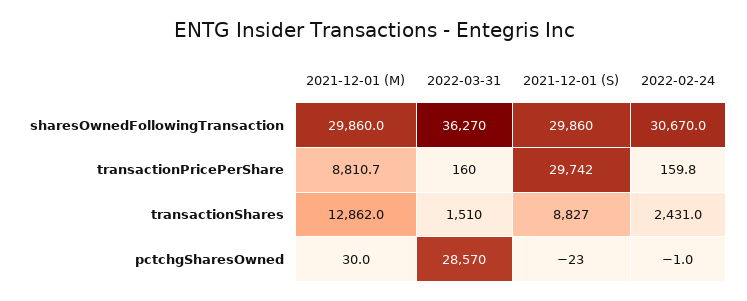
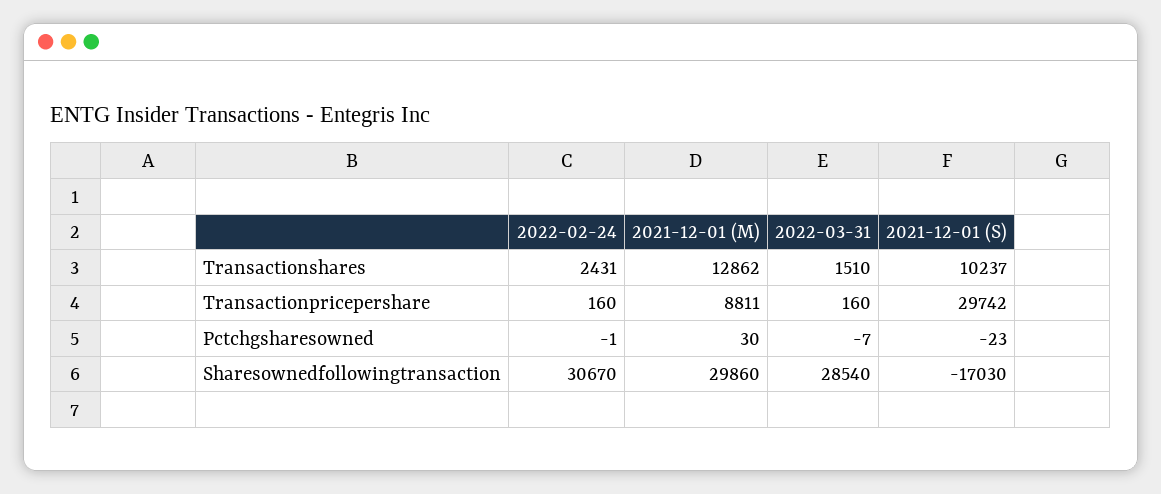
2022-03-31, sharesOwnedFollowingTransaction: 36270 -> 28540
2021-12-01 (S), sharesOwnedFollowingTransaction: 29860 -> -17030
2021-12-01 (S), transactionShares: 8827 -> 10237
2022-03-31, pctchgSharesOwned: 28570 -> -7

